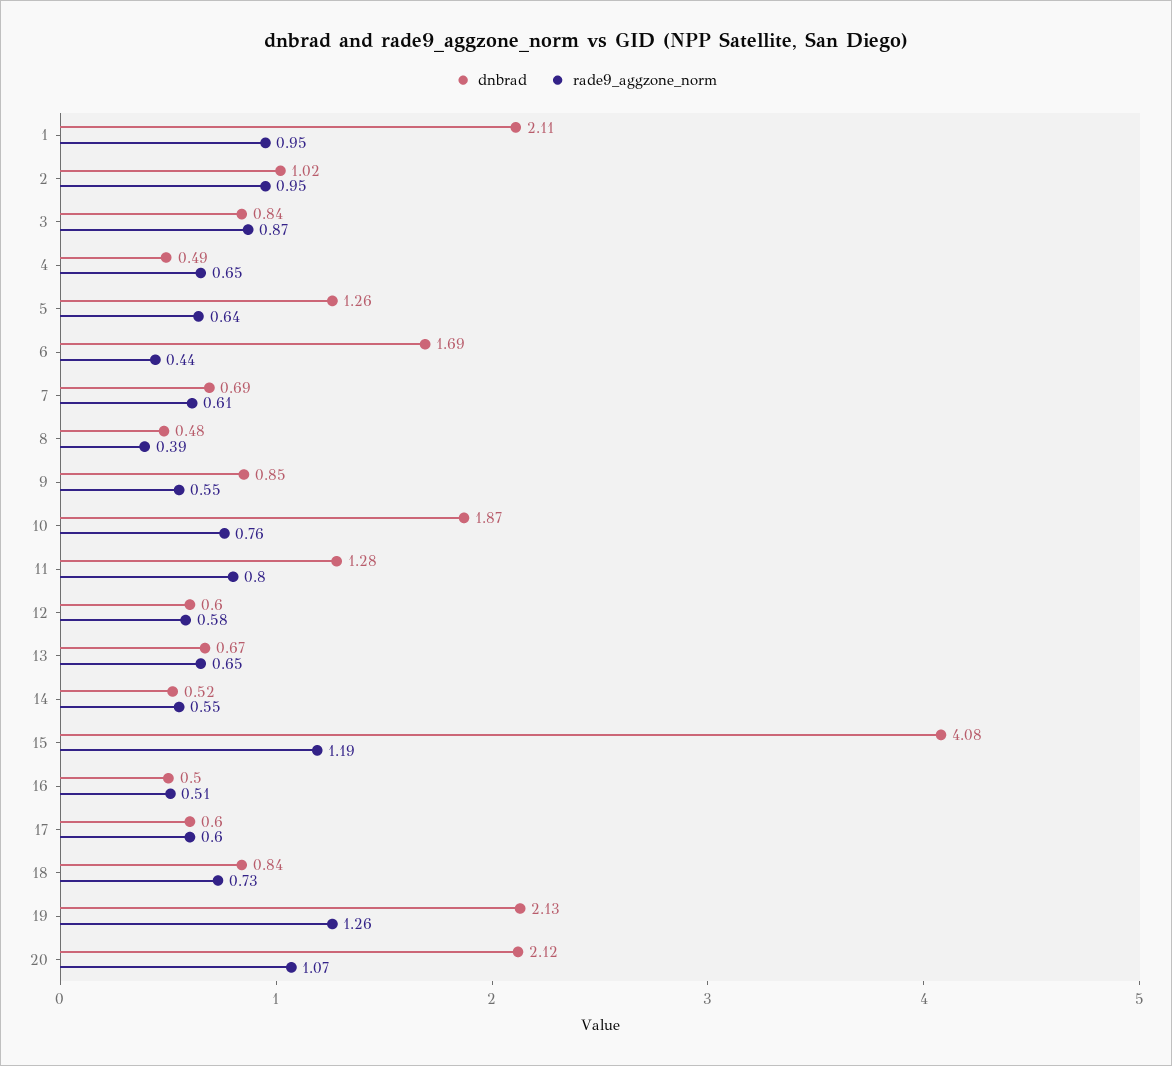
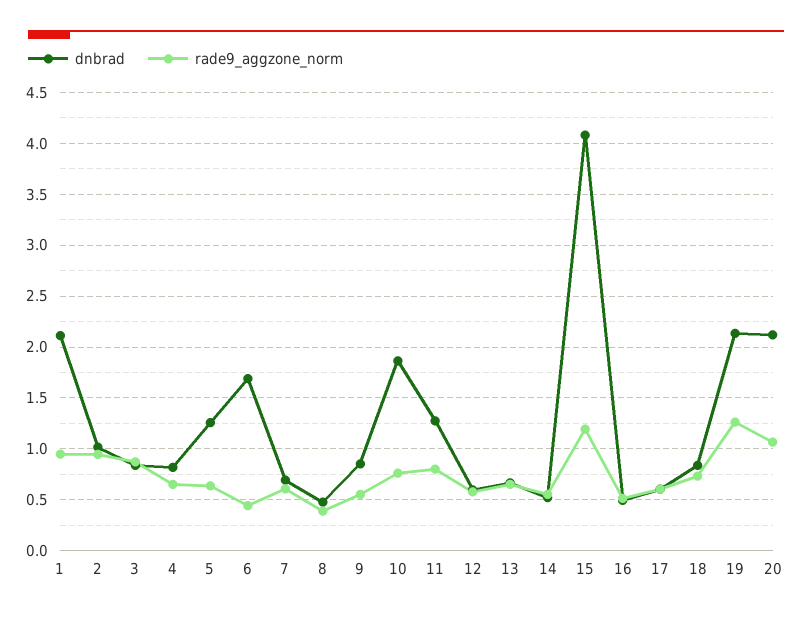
dnbrad, 4: 0.49 -> 0.8

